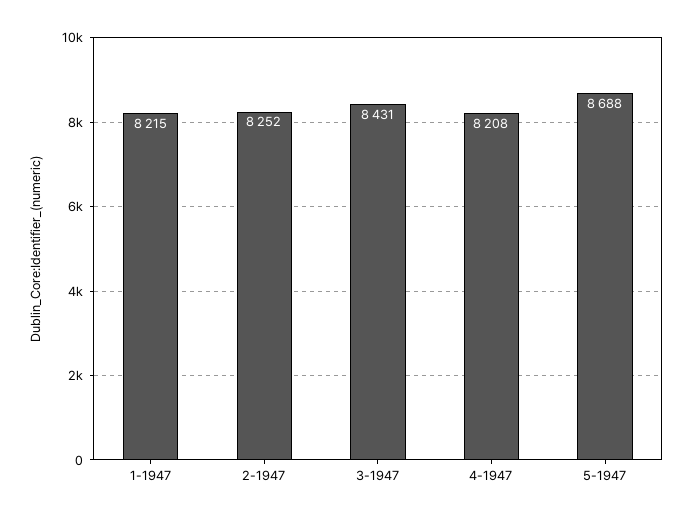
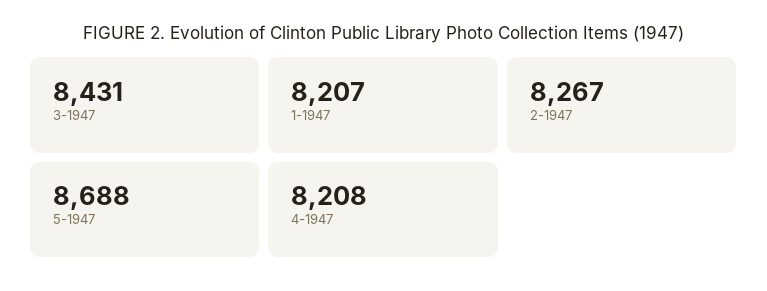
1-1947: 8215 -> 8207
2-1947: 8252 -> 8267

